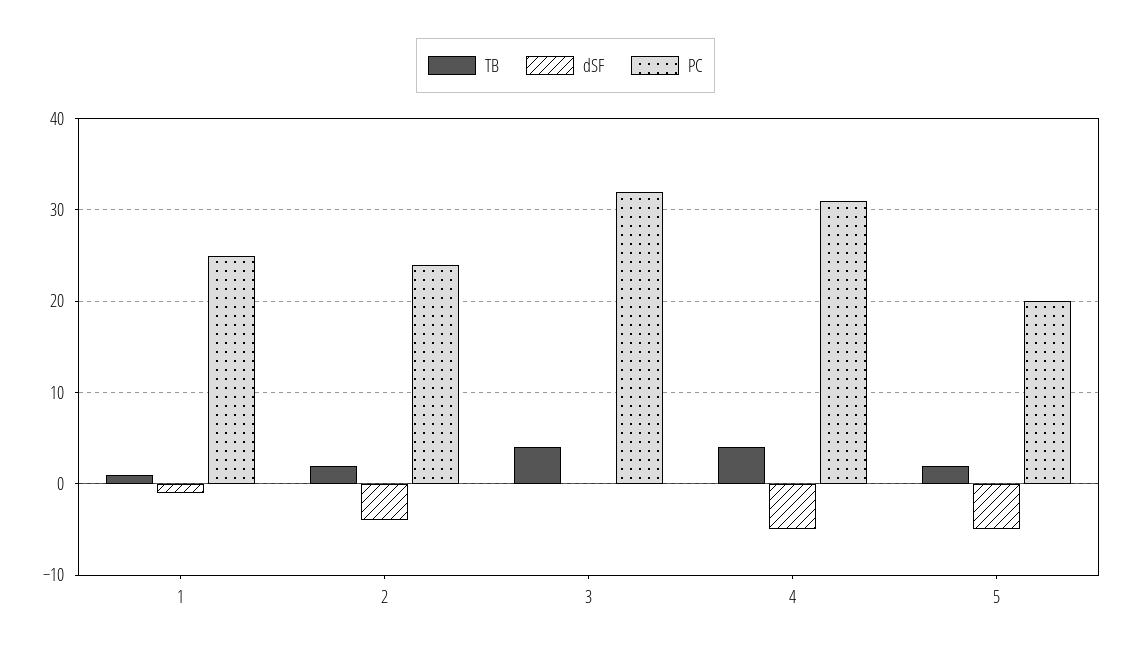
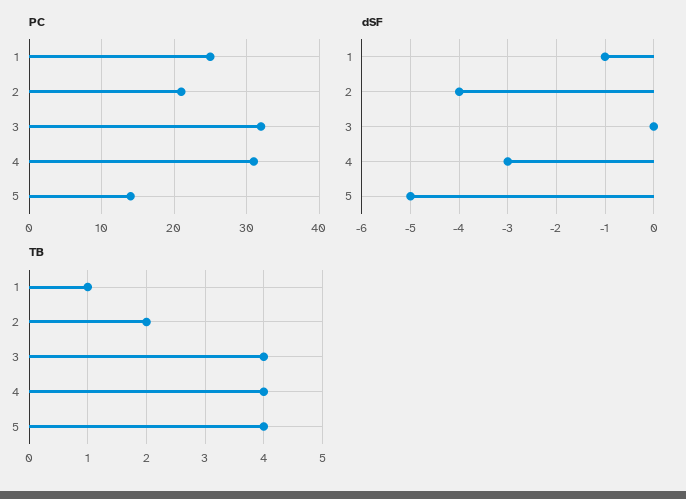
PC, 2: 24 -> 21
dSF, 4: -5 -> -3
TB, 5: 2 -> 4
PC, 5: 20 -> 14

